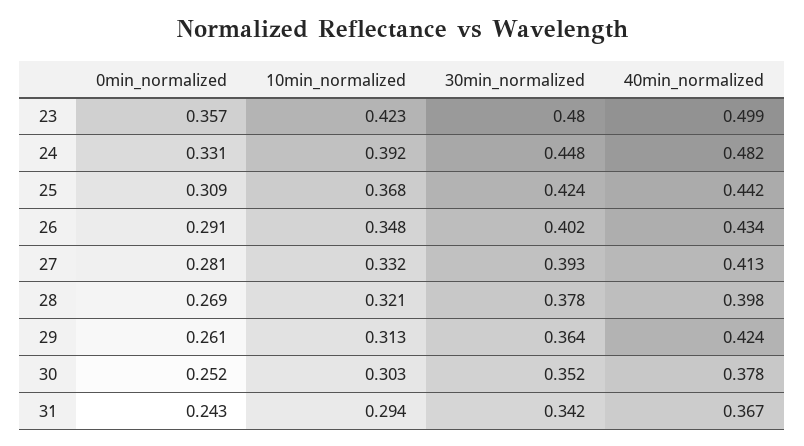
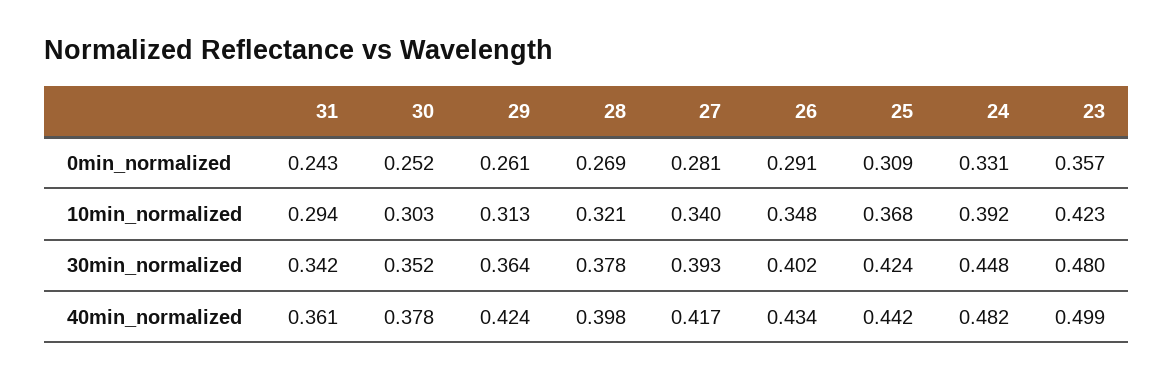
10min_normalized, 27: 0.332 -> 0.34
40min_normalized, 27: 0.413 -> 0.417
40min_normalized, 31: 0.367 -> 0.361

